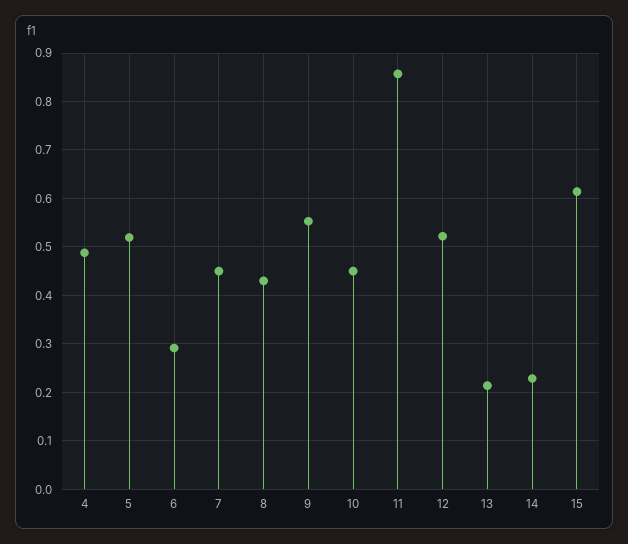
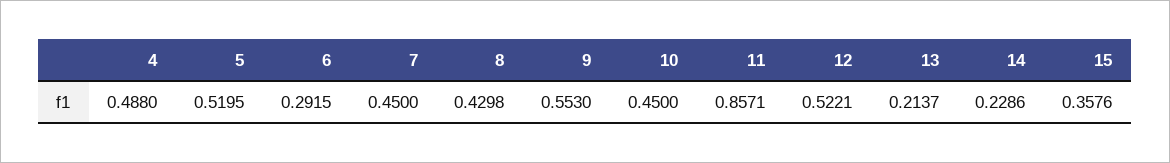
15: 0.62 -> 0.3576

